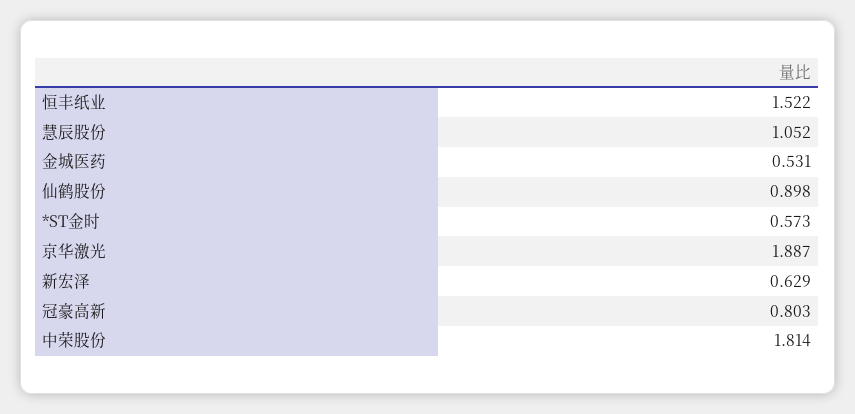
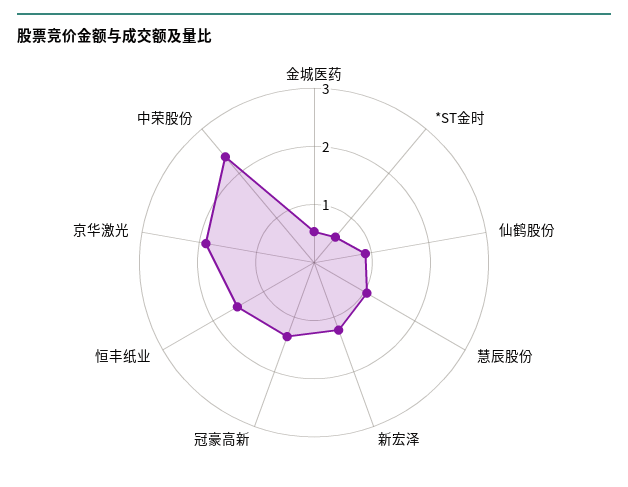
新宏泽: 0.629 -> 1.2
冠豪高新: 0.803 -> 1.4
中荣股份: 1.814 -> 2.4

